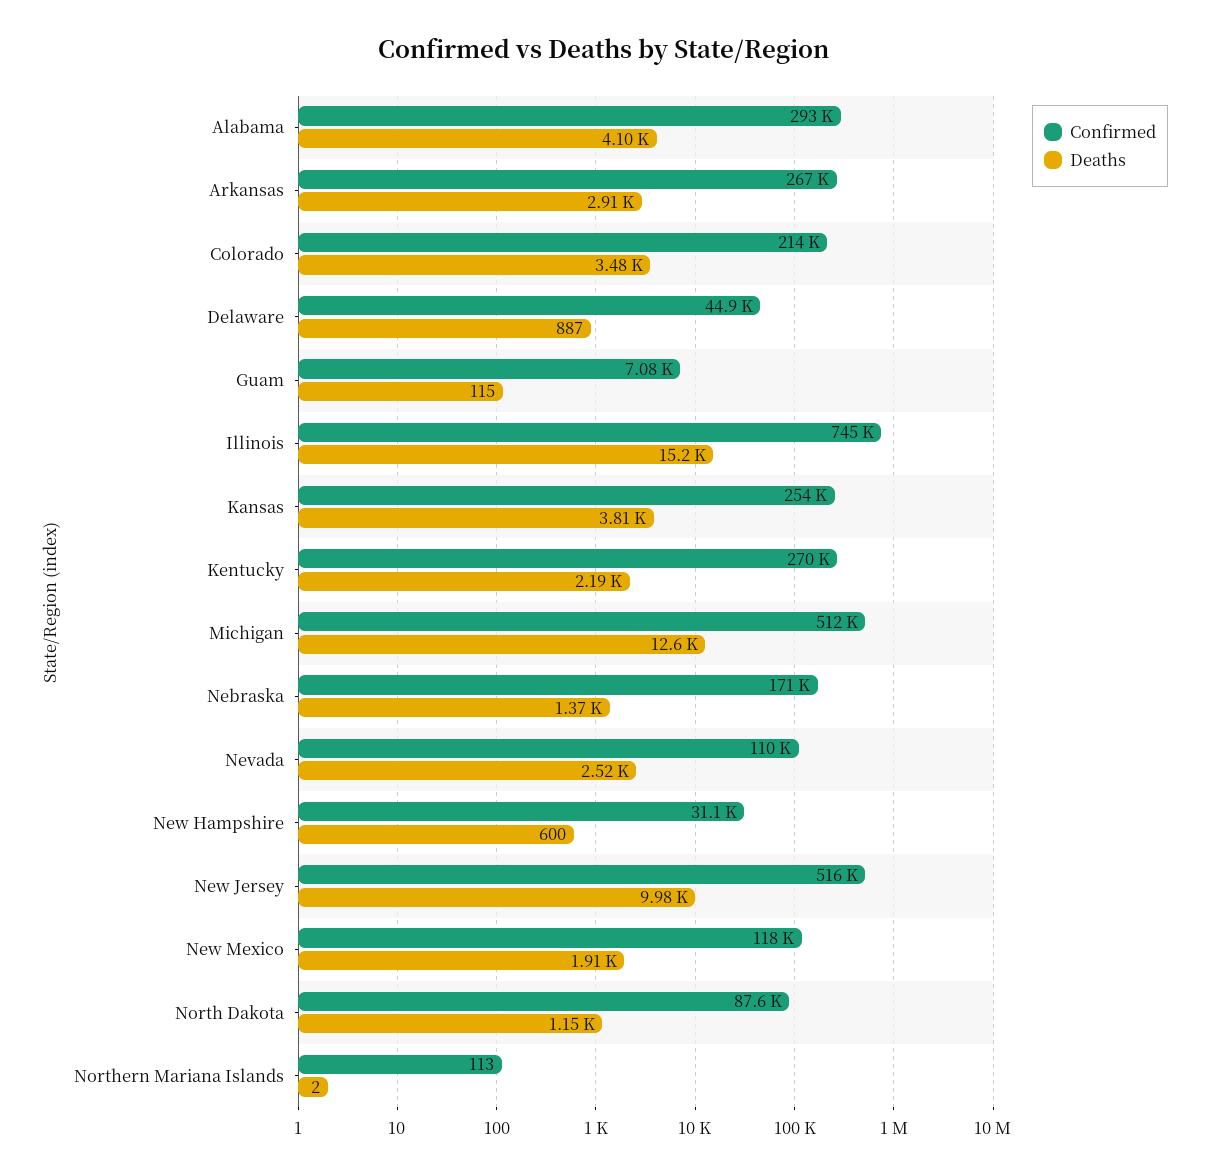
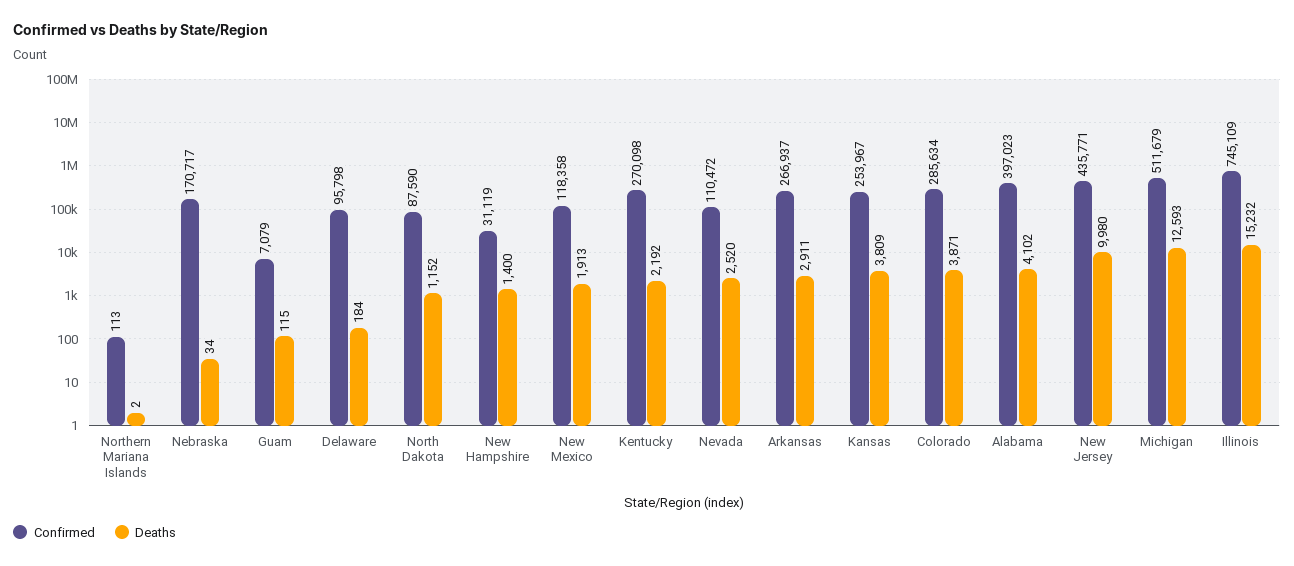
Confirmed, Alabama: 293000 -> 397023
Confirmed, Colorado: 214000 -> 285634
Deaths, Colorado: 3480 -> 3871
Confirmed, Delaware: 44900 -> 95798
Deaths, Delaware: 887 -> 184
Deaths, Nebraska: 1370 -> 34
Deaths, New Hampshire: 600 -> 1400
Confirmed, New Jersey: 516000 -> 435771

